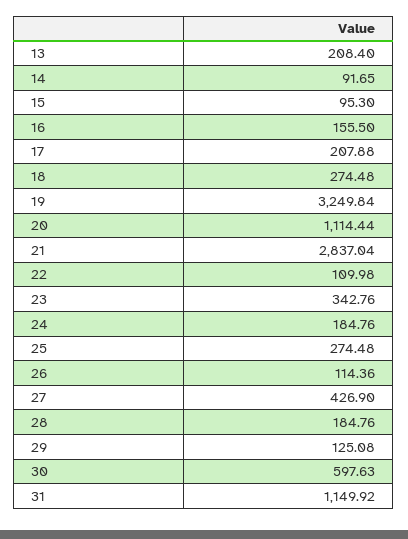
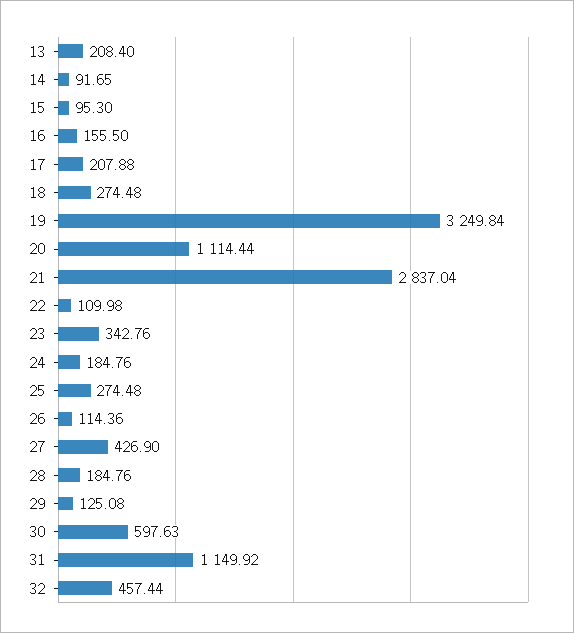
32: none -> 457.44

